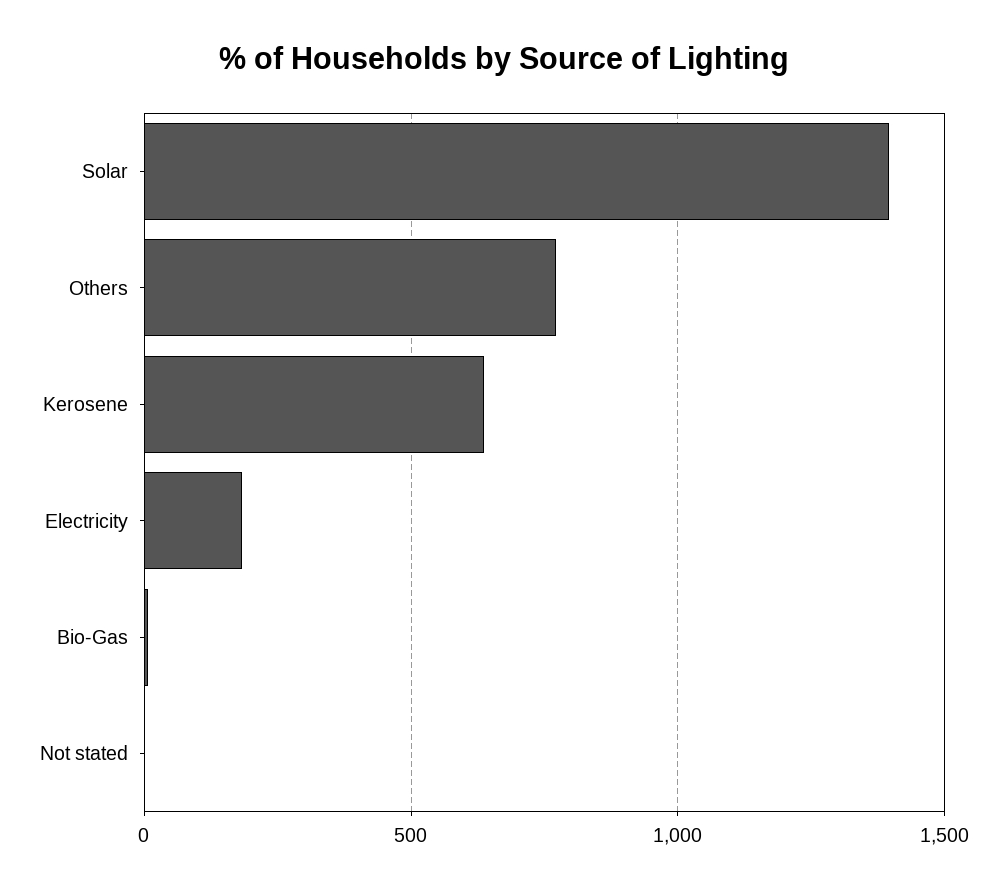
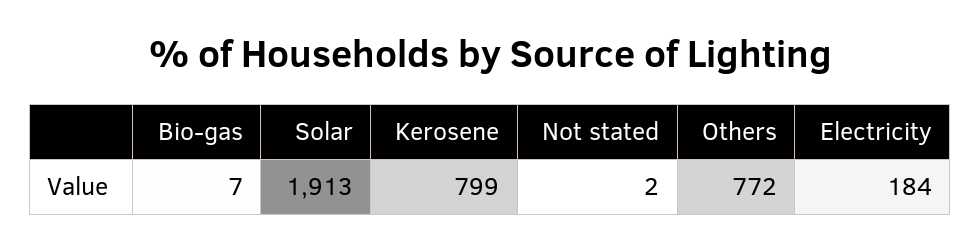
Solar: 1400 -> 1913
Kerosene: 650 -> 799

